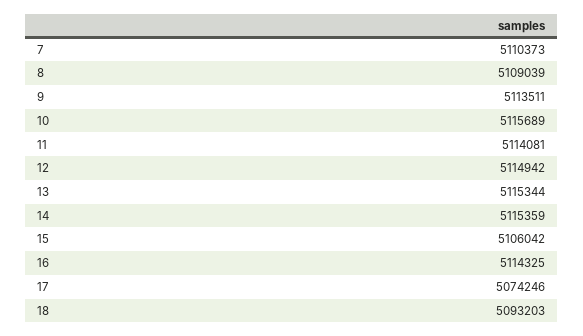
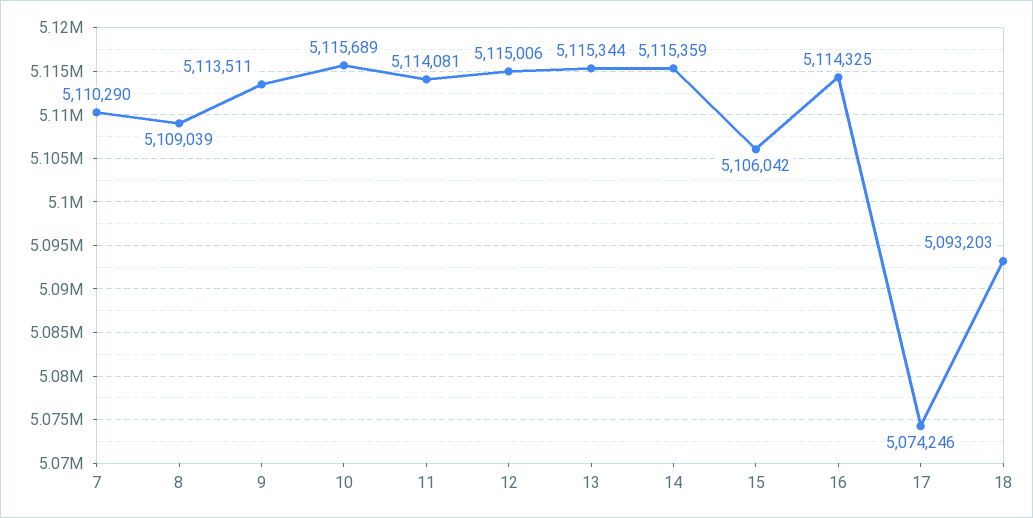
7: 5110373 -> 5110290
12: 5114942 -> 5115006

